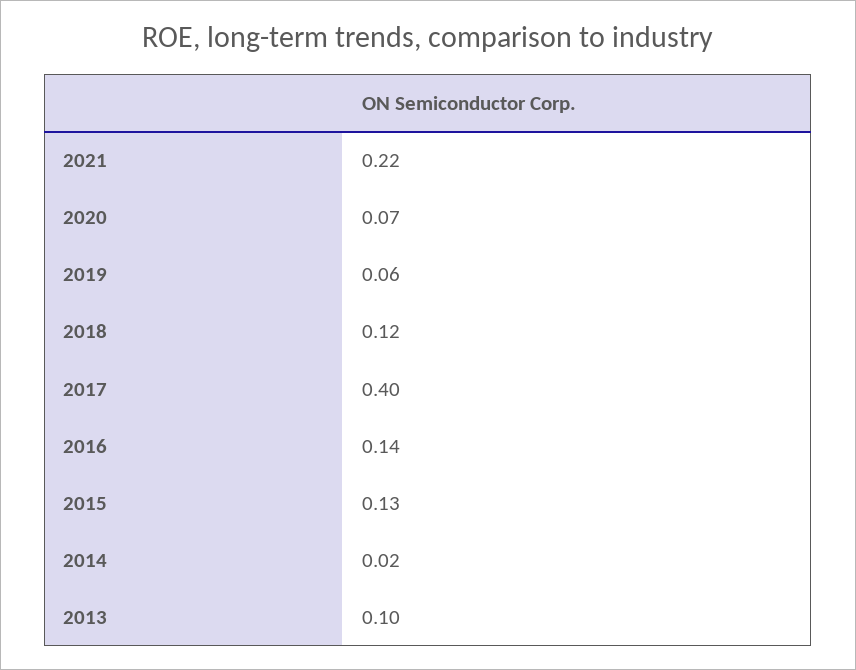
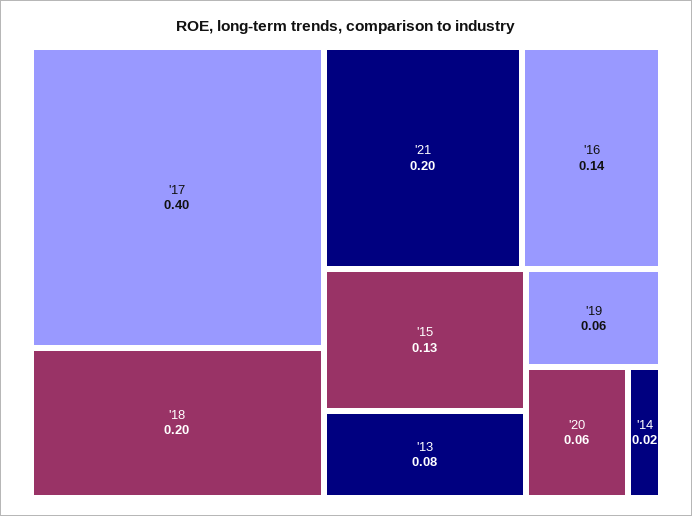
2021: 0.22 -> 0.2
2020: 0.07 -> 0.06
2018: 0.12 -> 0.2
2013: 0.1 -> 0.08

